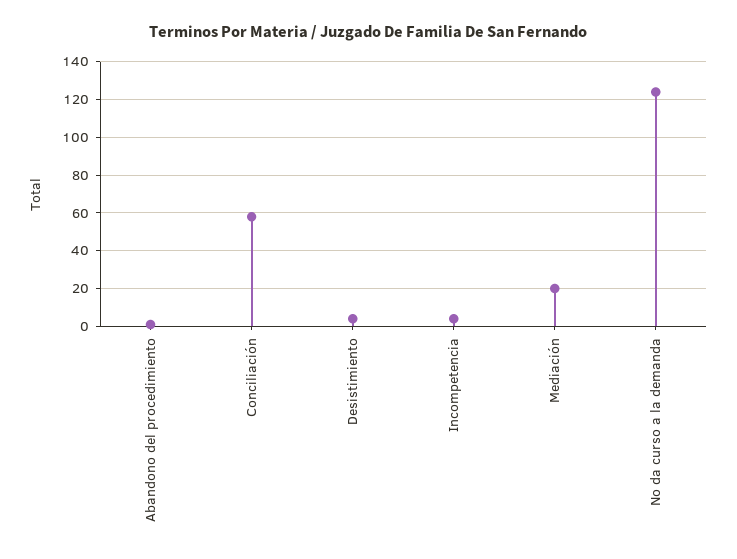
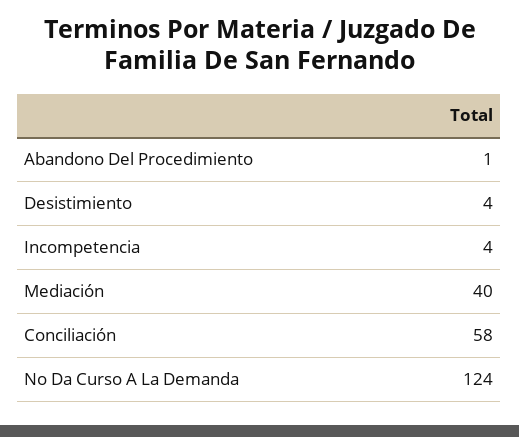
Mediación: 20 -> 40

